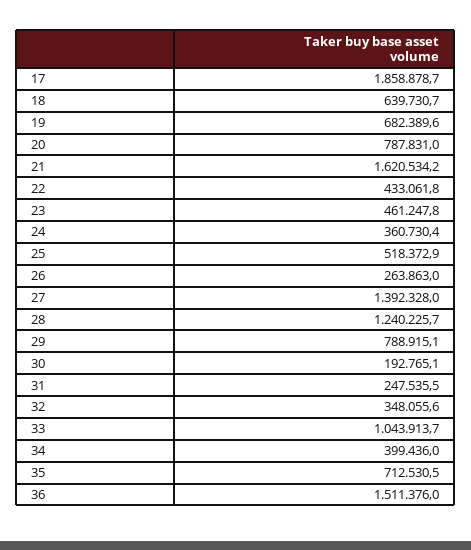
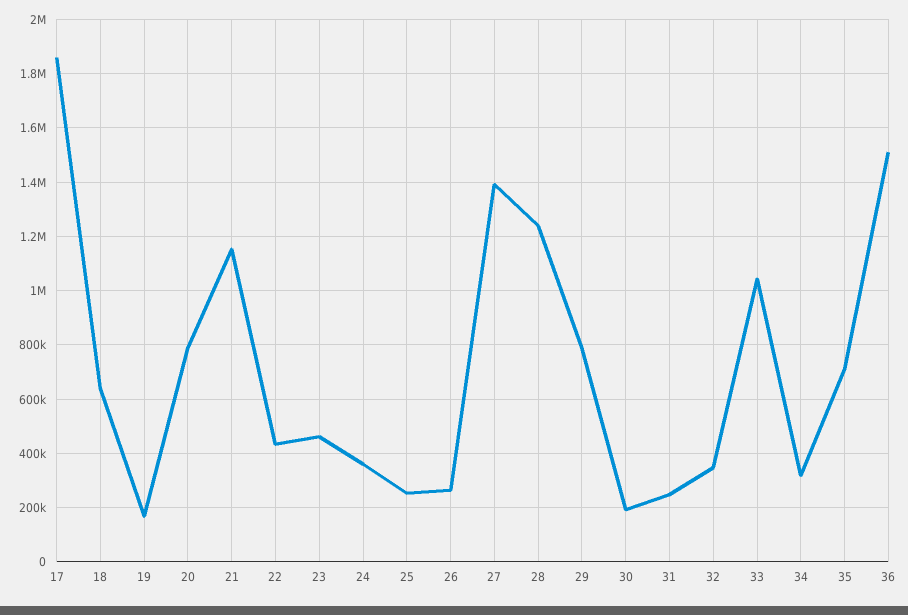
19: 682389.6 -> 175000
21: 1620534.2 -> 1150000
25: 518372.9 -> 250000
34: 399436 -> 325000

